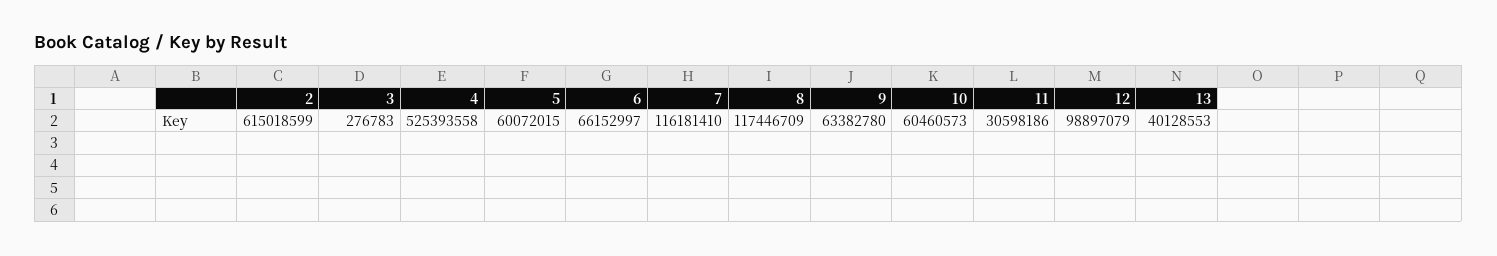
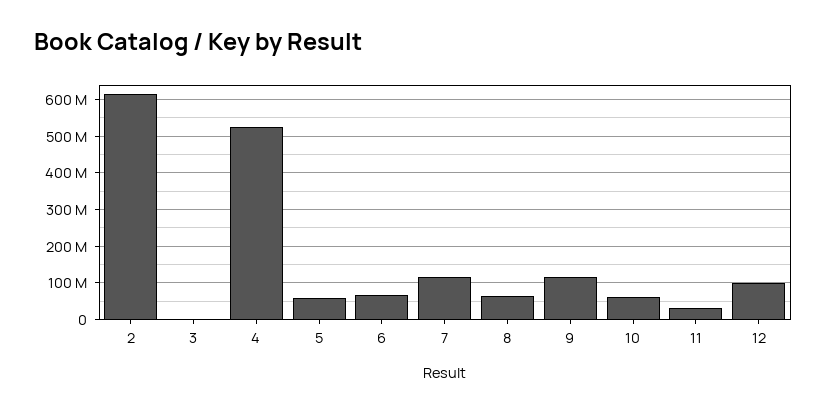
8: 117446709 -> 60000000
9: 63382780 -> 120000000
13: 40128553 -> none

